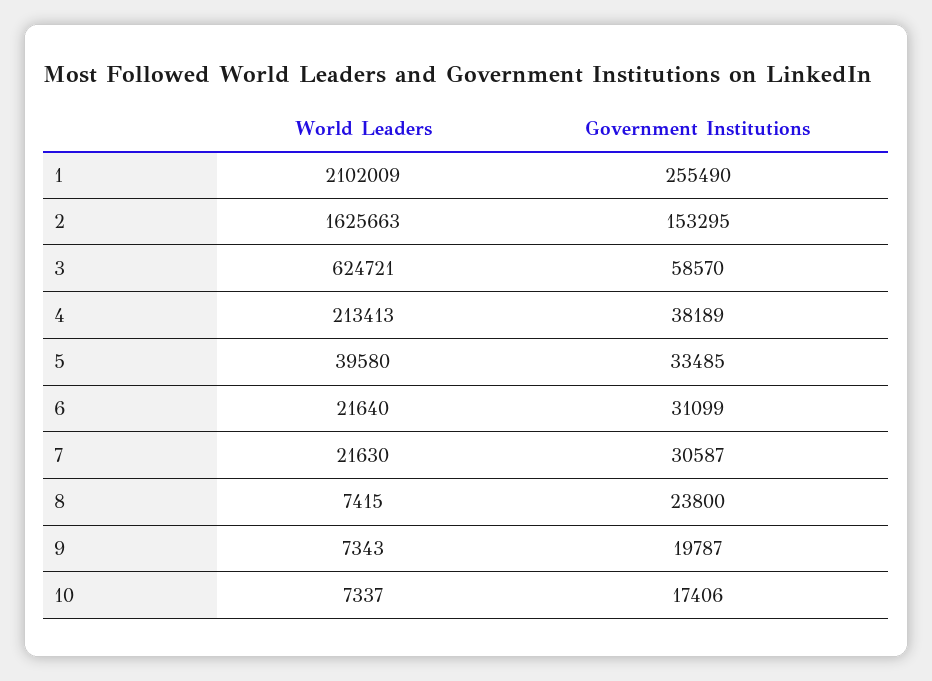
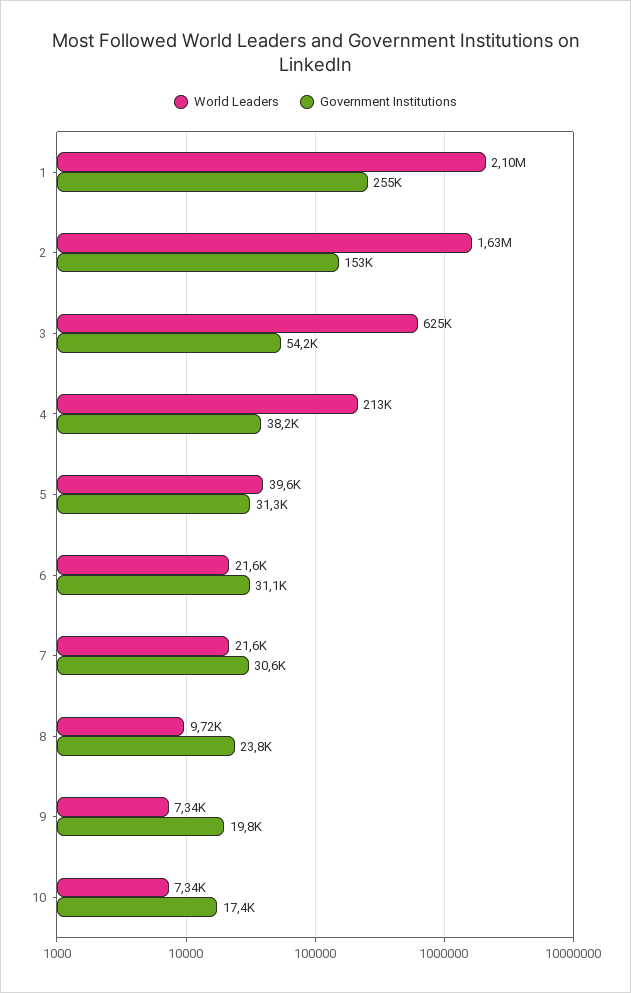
Government Institutions, 3: 58570 -> 54200
Government Institutions, 5: 33485 -> 31300
World Leaders, 8: 7415 -> 9720

